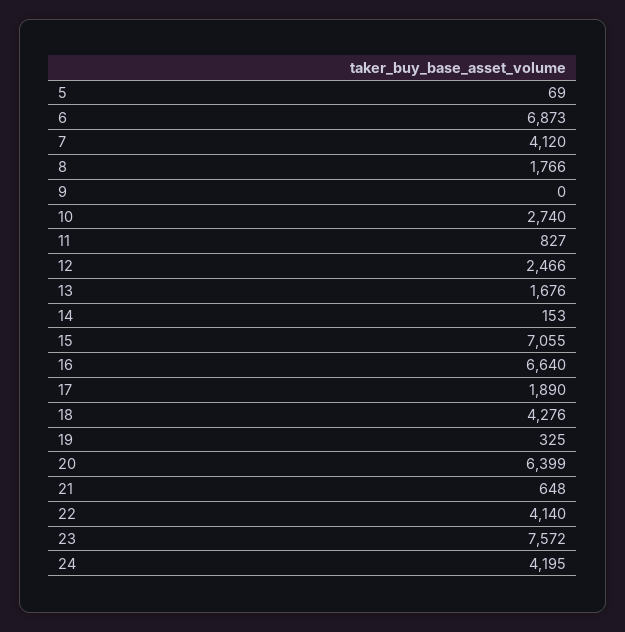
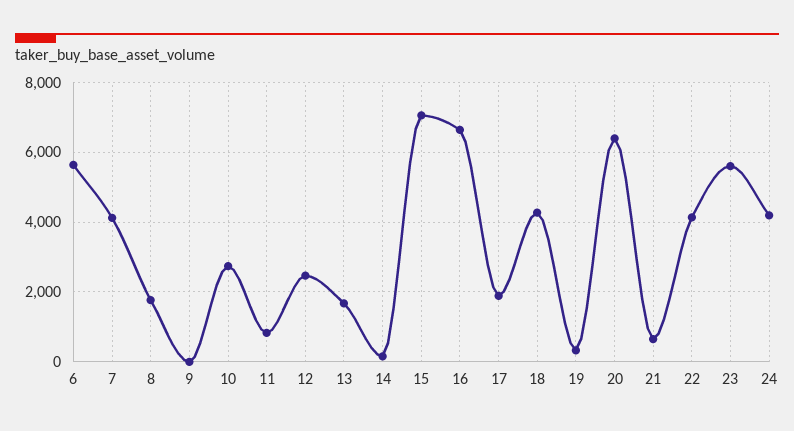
5: 69 -> none
6: 6873 -> 5600
23: 7572 -> 5600

